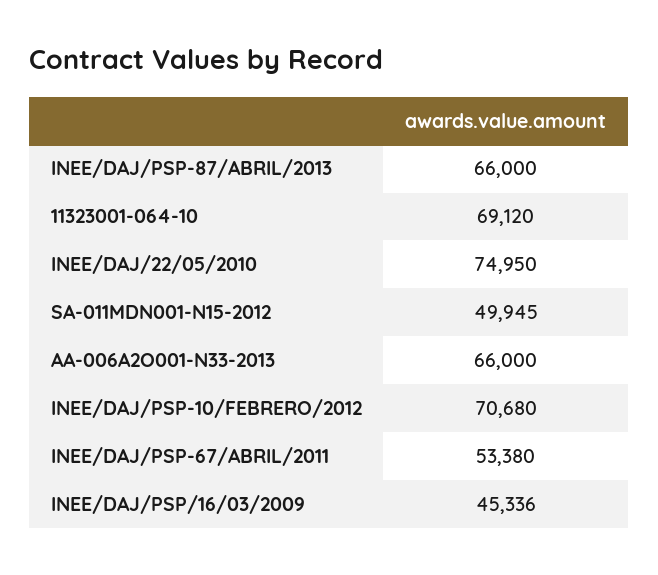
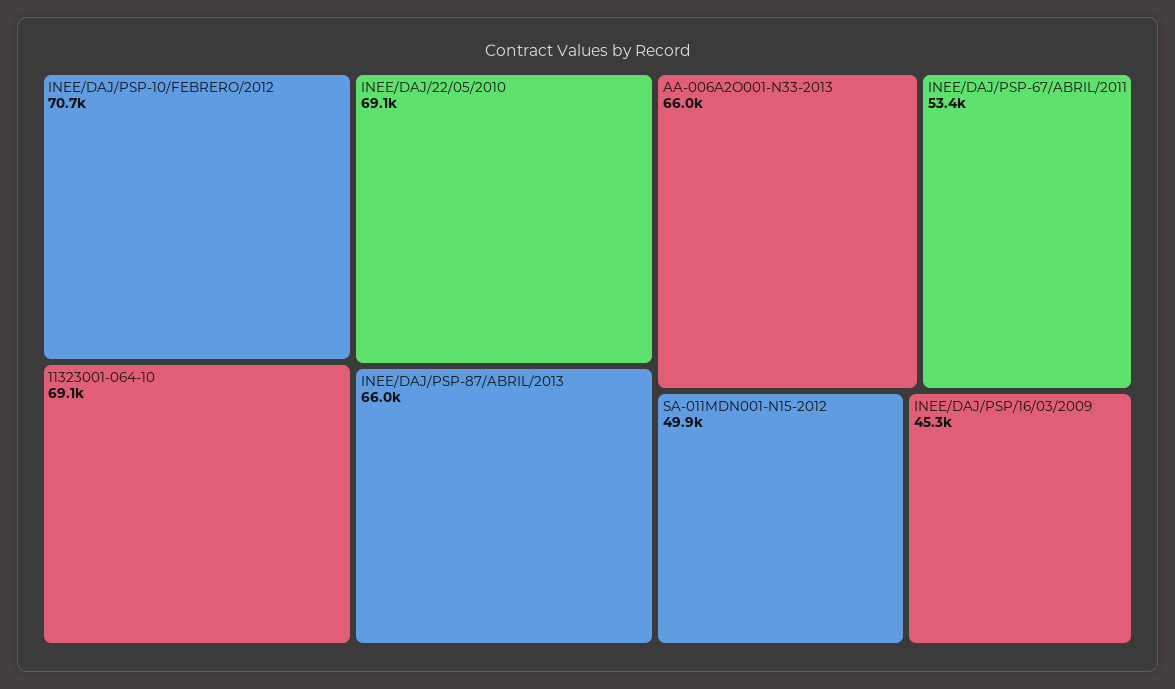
INEE/DAJ/22/05/2010: 74950 -> 69100

